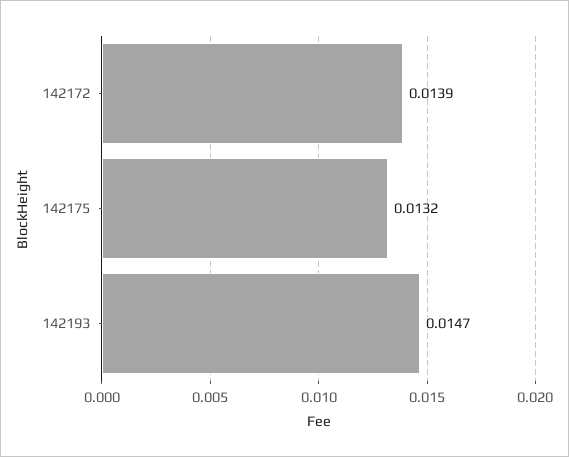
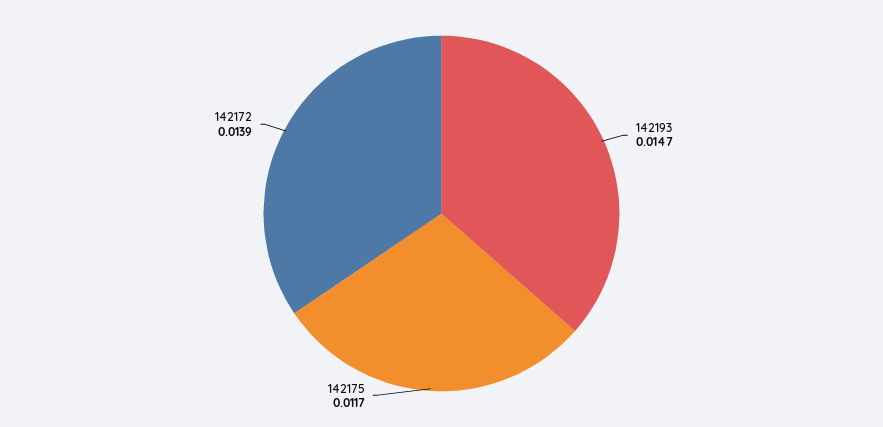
142175: 0.0132 -> 0.0117

